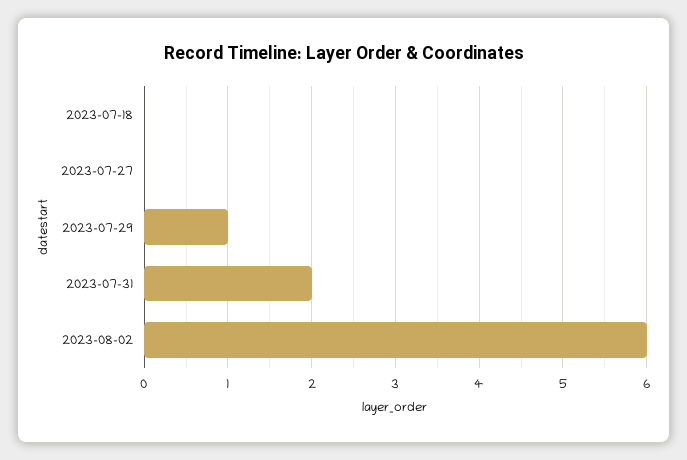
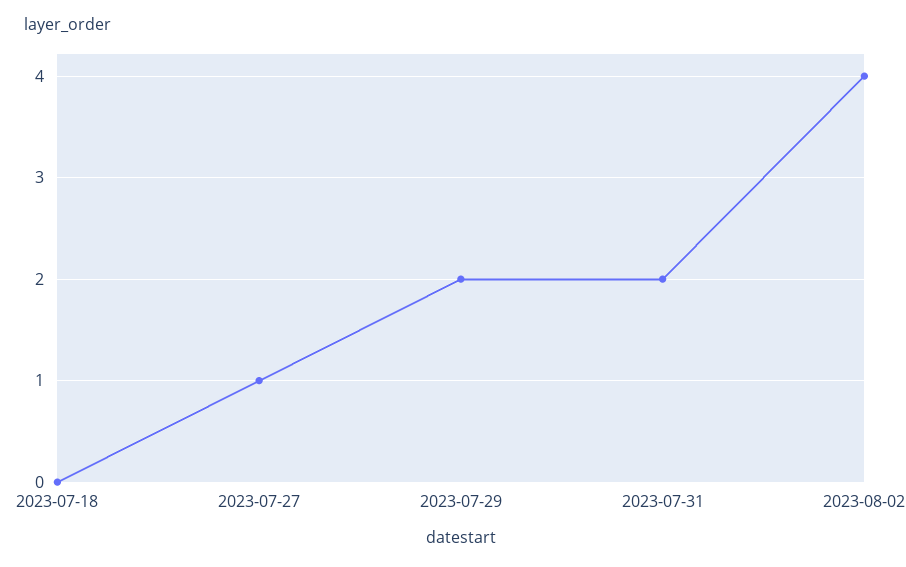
2023-07-27: 0 -> 1
2023-07-29: 1 -> 2
2023-08-02: 6 -> 4

